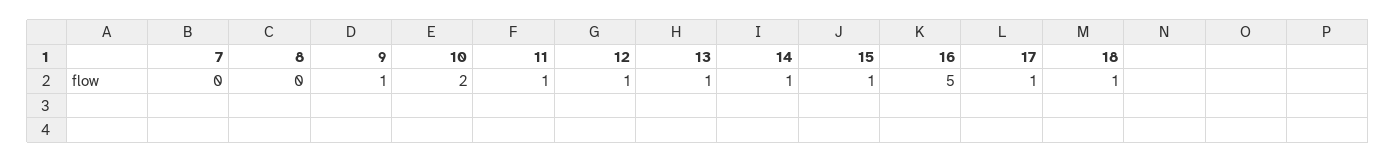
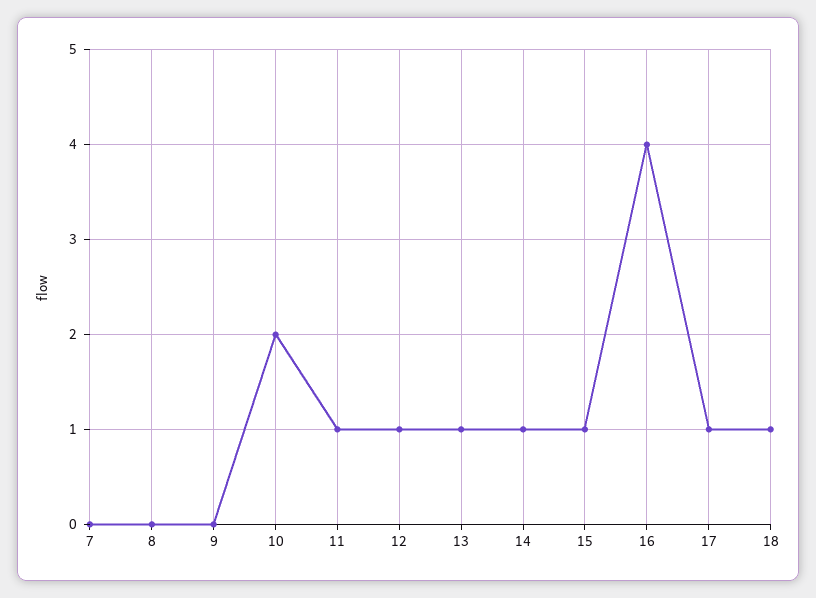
9: 1 -> 0
16: 5 -> 4

